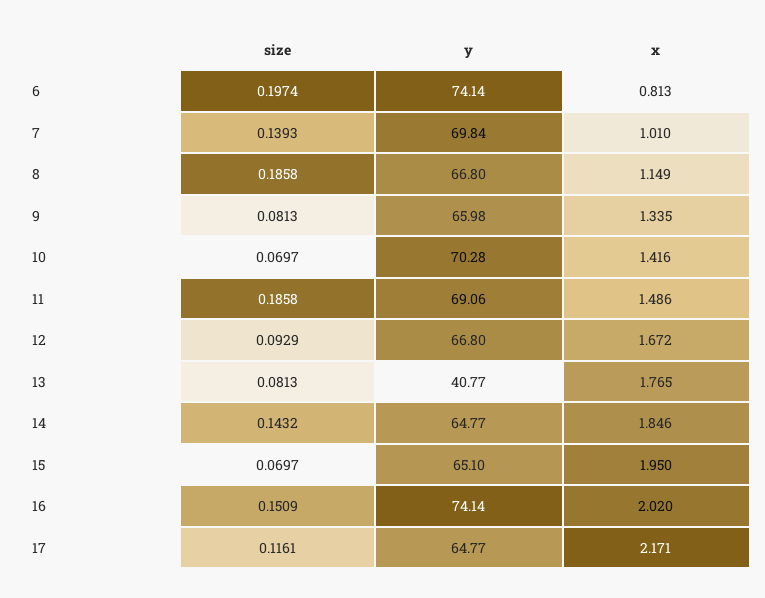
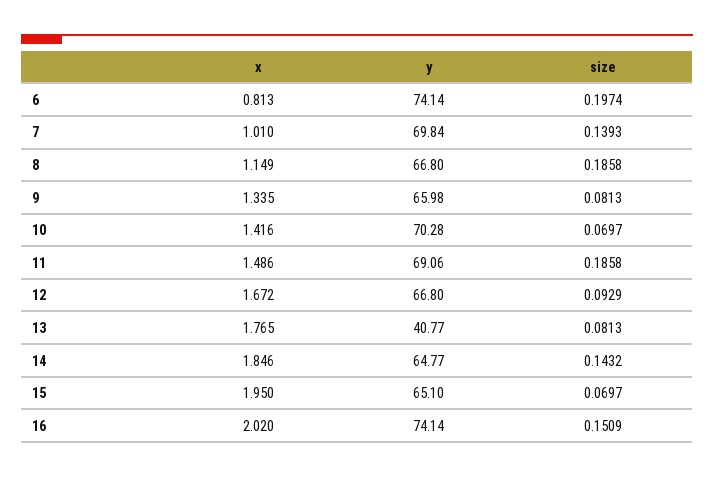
size, 17: 0.1161 -> none
y, 17: 64.77 -> none
x, 17: 2.171 -> none

